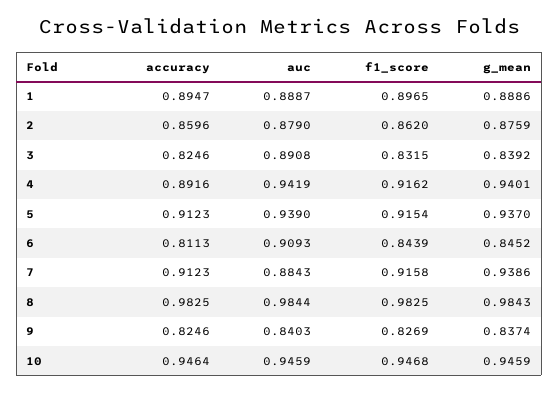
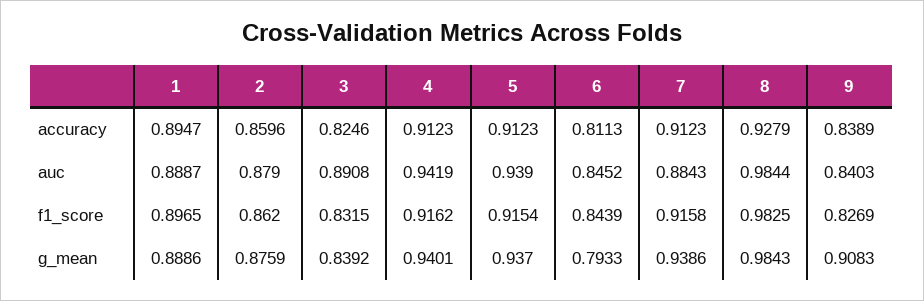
accuracy, 4: 0.8916 -> 0.9123
auc, 6: 0.9093 -> 0.8452
g_mean, 6: 0.8452 -> 0.7933
accuracy, 8: 0.9825 -> 0.9279
accuracy, 9: 0.8246 -> 0.8389
g_mean, 9: 0.8374 -> 0.9083
accuracy, 10: 0.9464 -> none
auc, 10: 0.9459 -> none
f1_score, 10: 0.9468 -> none
g_mean, 10: 0.9459 -> none

